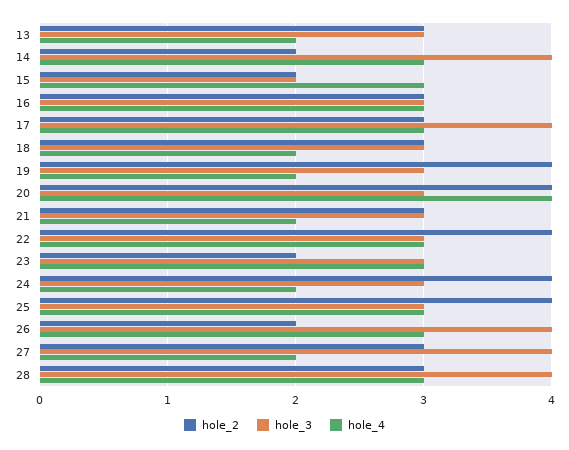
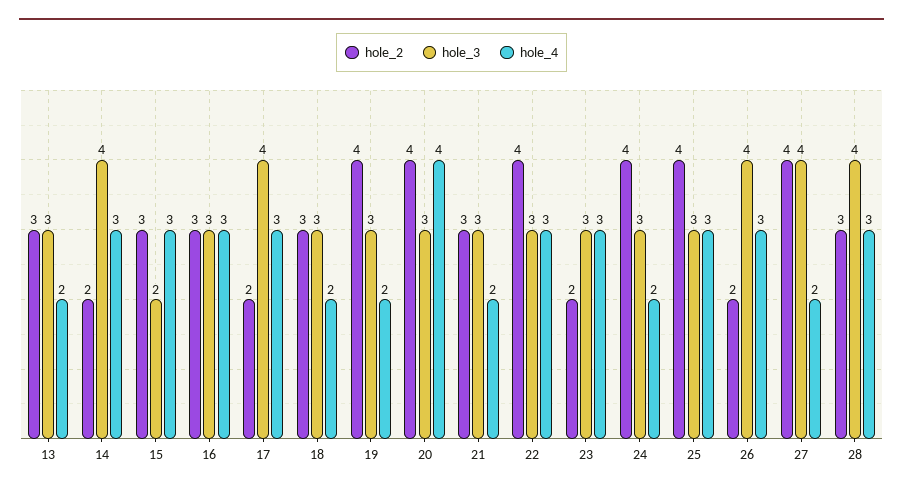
hole_2, 15: 2 -> 3
hole_2, 17: 3 -> 2
hole_2, 27: 3 -> 4

